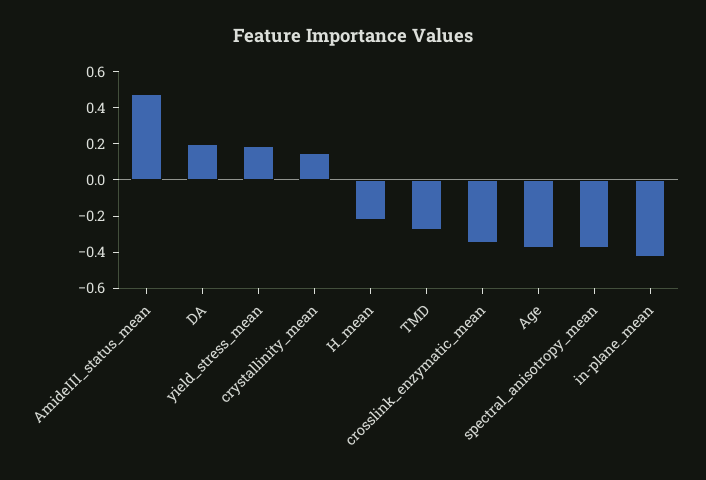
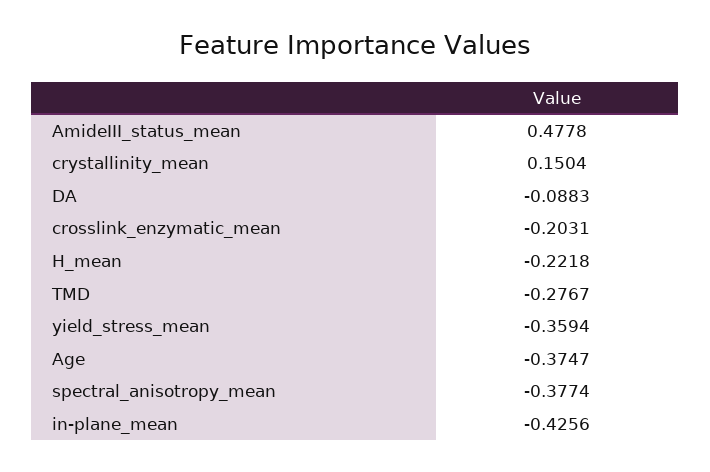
DA: 0.2 -> -0.0883
yield_stress_mean: 0.2 -> -0.3594
crosslink_enzymatic_mean: -0.35 -> -0.2031

